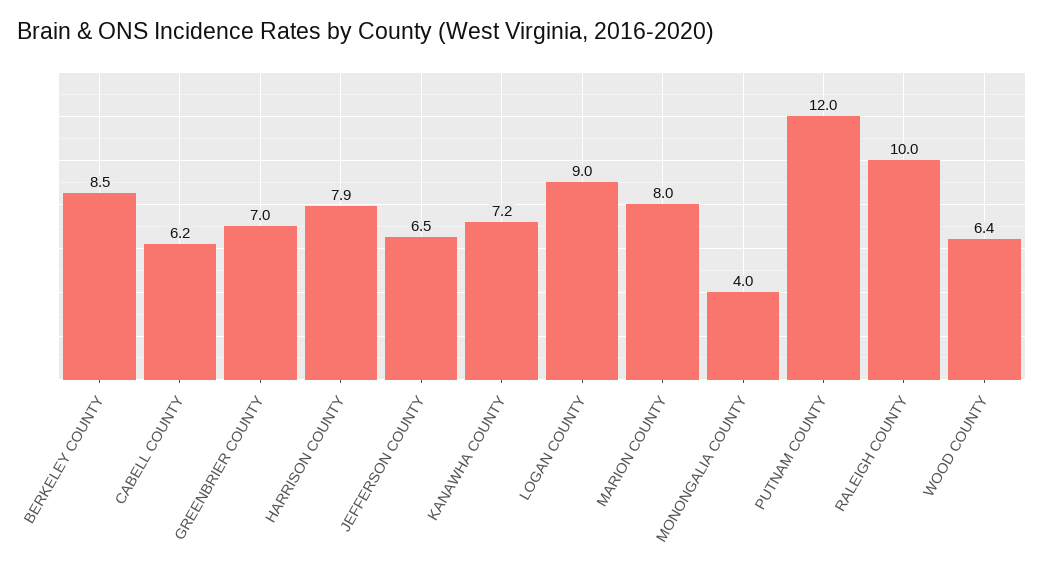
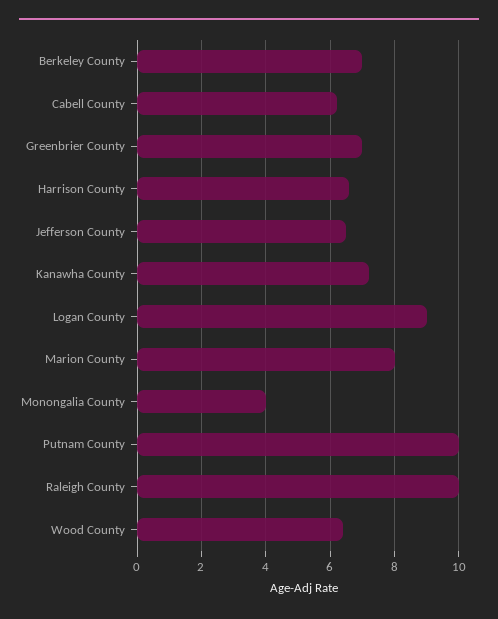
BERKELEY COUNTY: 8.5 -> 7
HARRISON COUNTY: 7.9 -> 6.5
PUTNAM COUNTY: 12 -> 10

